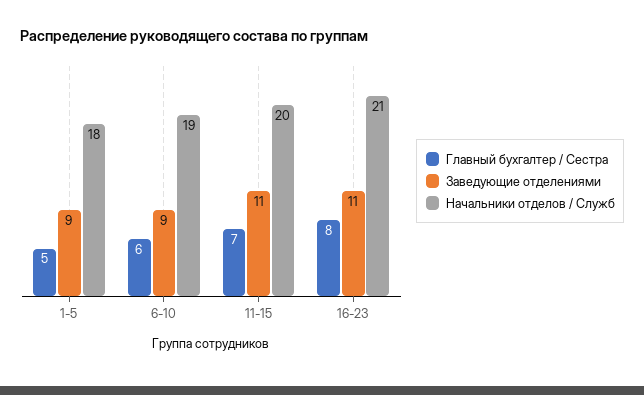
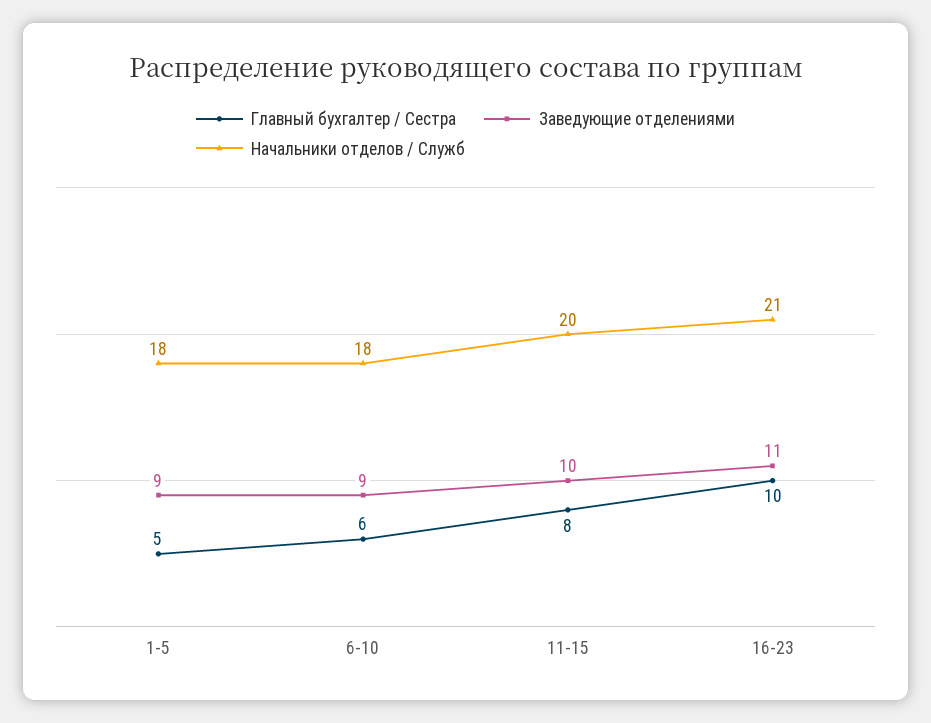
Начальники отделов / Служб, 6-10: 19 -> 18
Главный бухгалтер / Сестра, 11-15: 7 -> 8
Заведующие отделениями, 11-15: 11 -> 10
Главный бухгалтер / Сестра, 16-23: 8 -> 10

